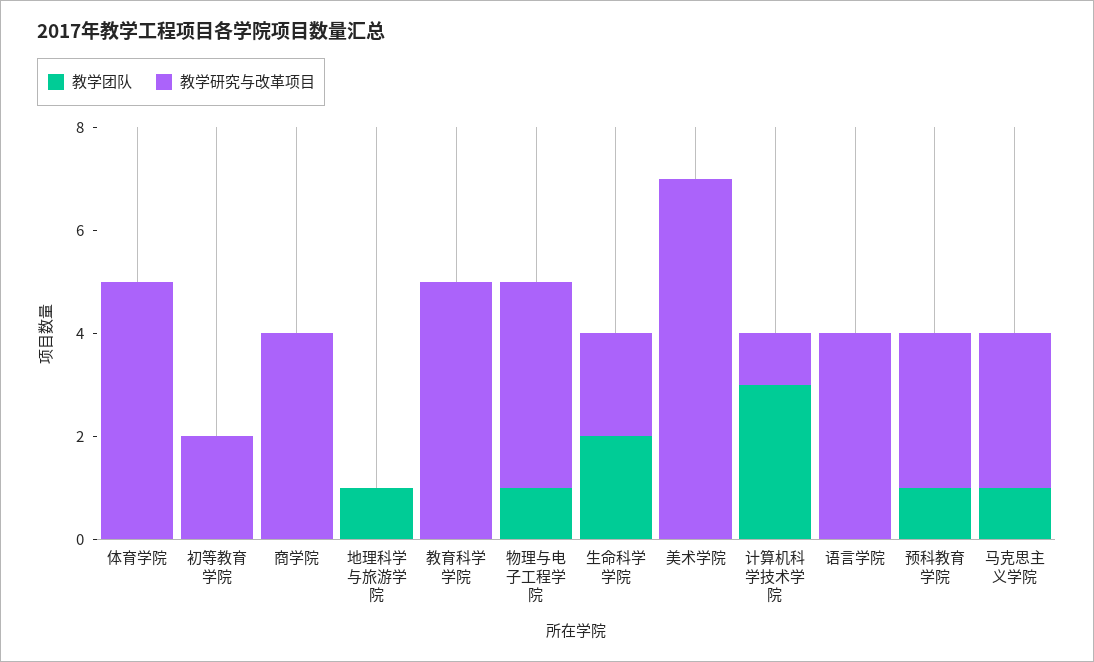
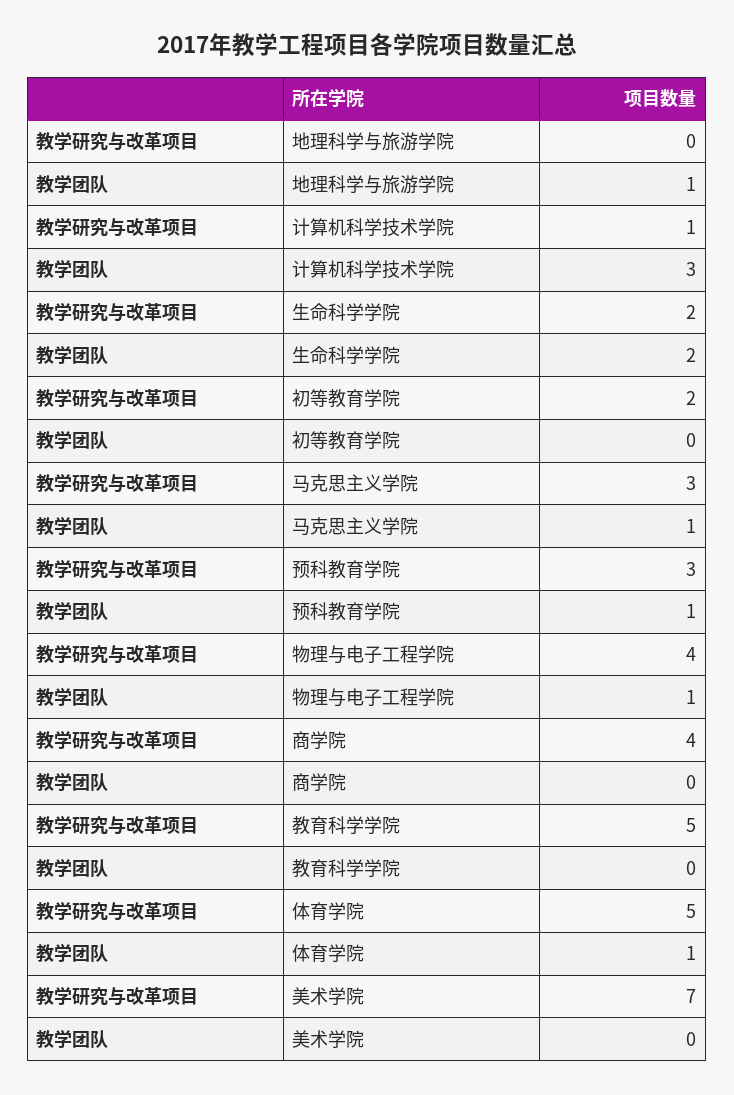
教学团队, 体育学院: 0 -> 1
教学团队, 语言学院: 0 -> none
教学研究与改革项目, 语言学院: 4 -> none

